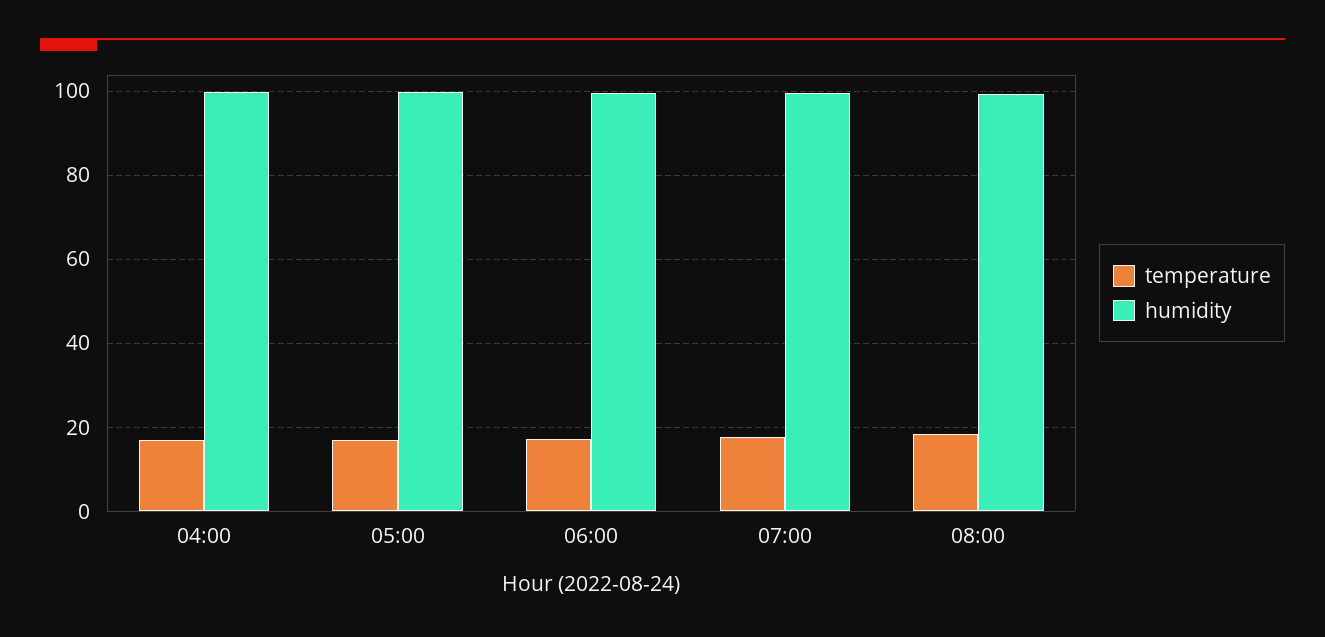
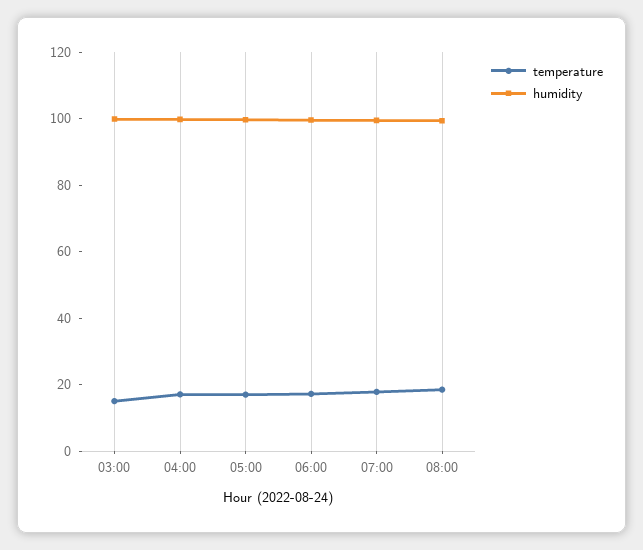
temperature, 03:00: none -> 15
humidity, 03:00: none -> 100

